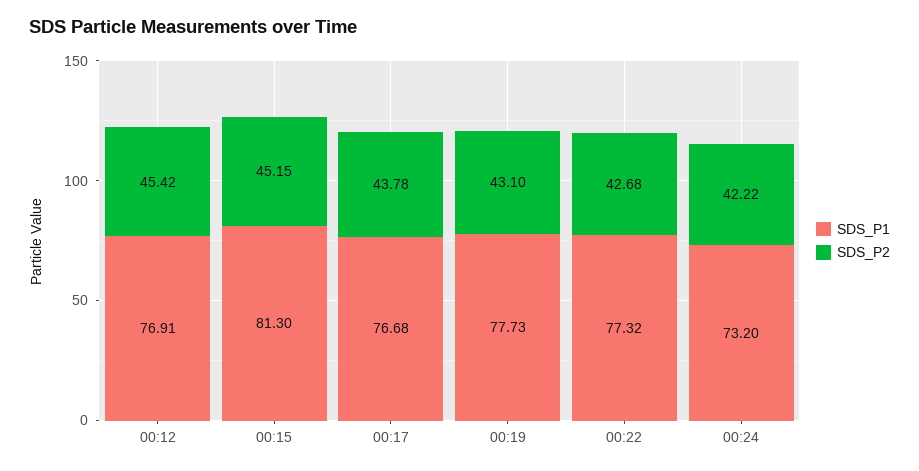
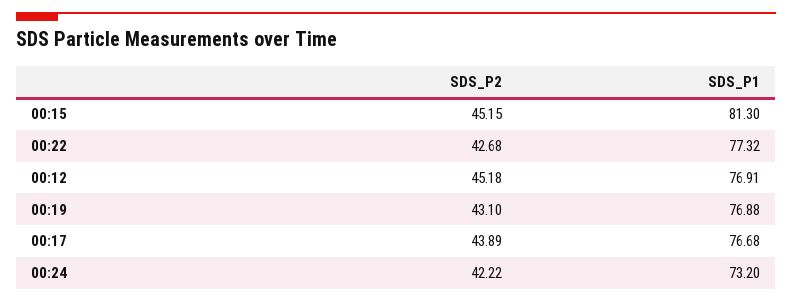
SDS_P2, 00:12: 45.42 -> 45.18
SDS_P2, 00:17: 43.78 -> 43.89
SDS_P1, 00:19: 77.73 -> 76.88

